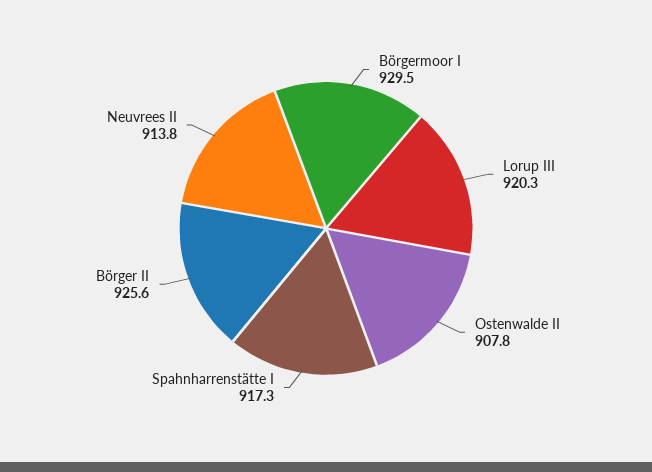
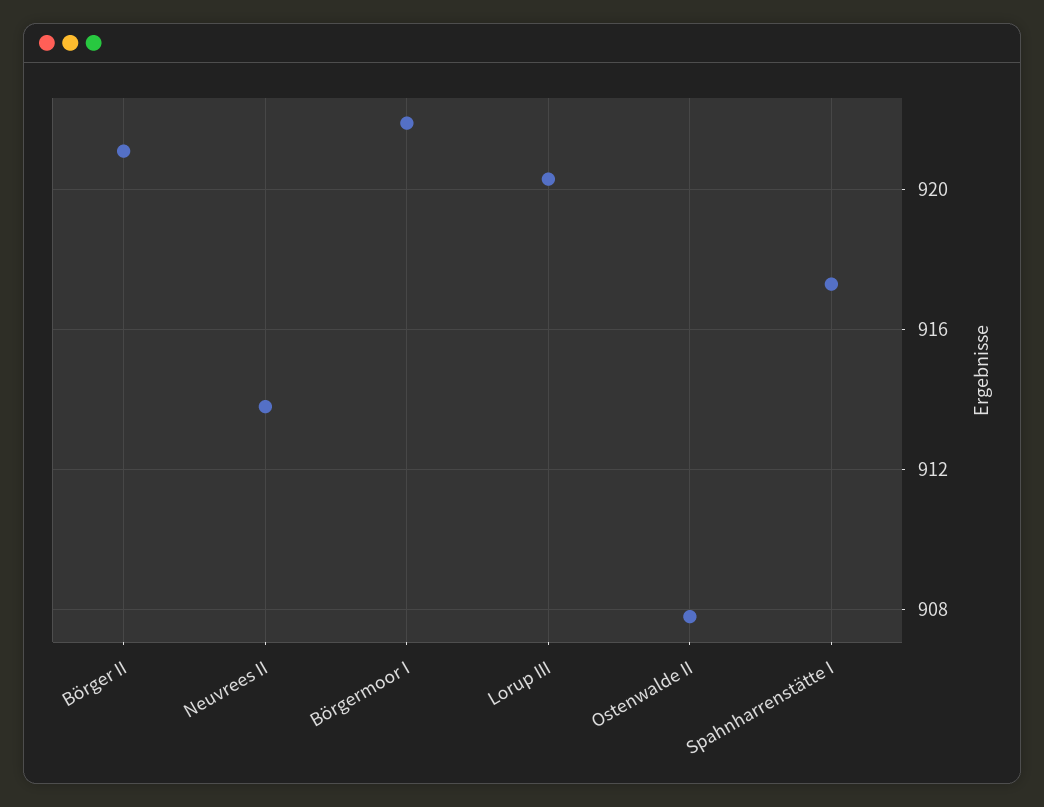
Börgermoor I: 929.5 -> 922
Börger II: 925.6 -> 921

